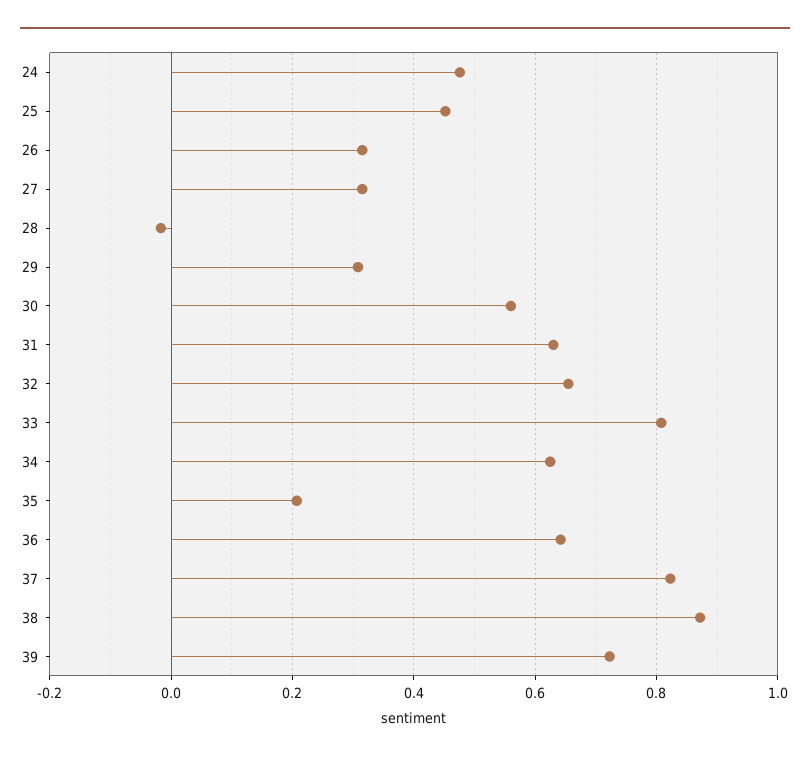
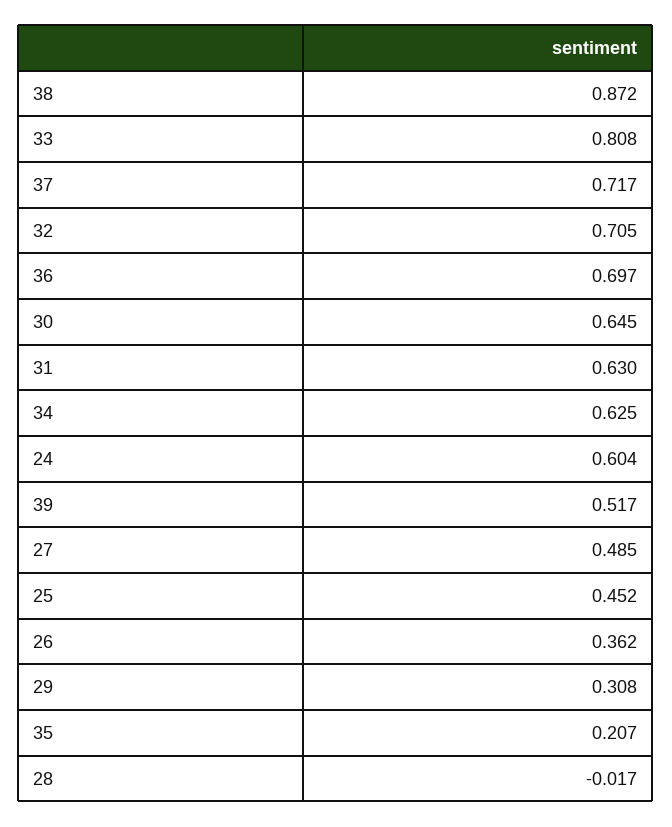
24: 0.48 -> 0.604
26: 0.32 -> 0.362
27: 0.32 -> 0.485
30: 0.56 -> 0.645
32: 0.66 -> 0.705
36: 0.64 -> 0.697
37: 0.82 -> 0.717
39: 0.72 -> 0.517

